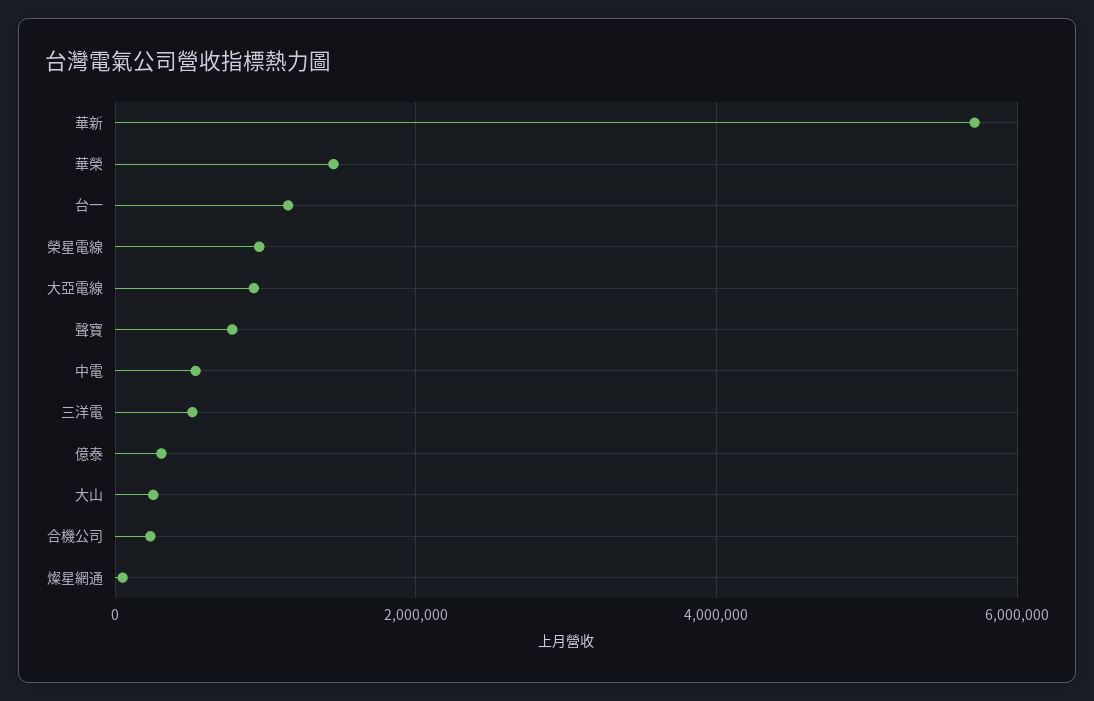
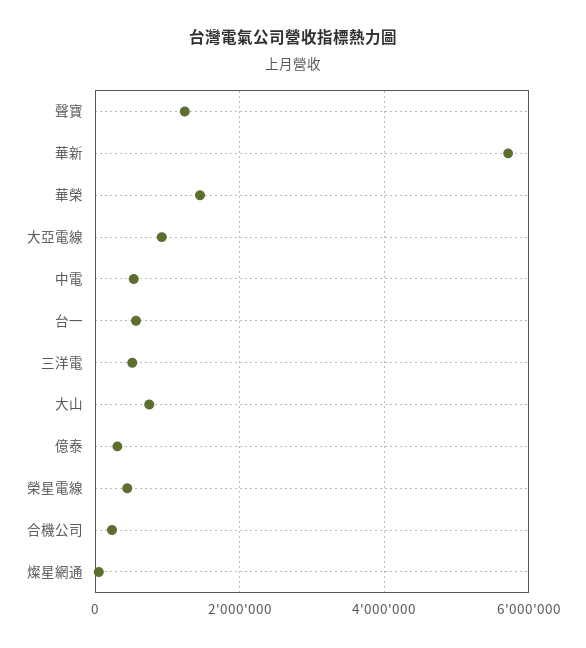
台一: 1200000 -> 600000
榮星電線: 1000000 -> 400000
聲寶: 800000 -> 1200000
大山: 200000 -> 800000

